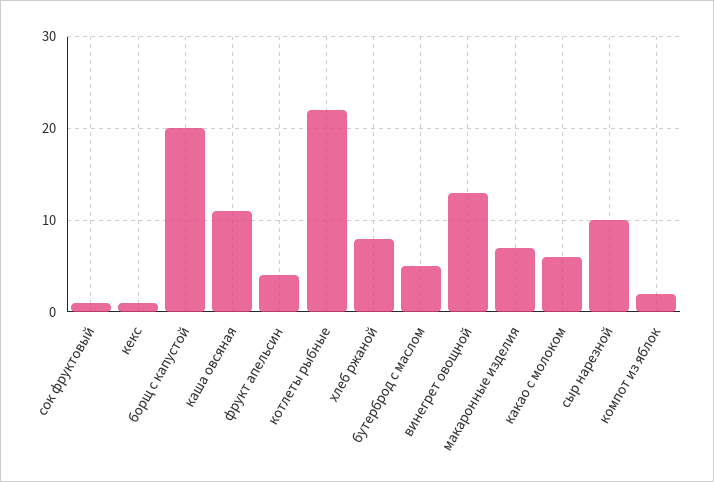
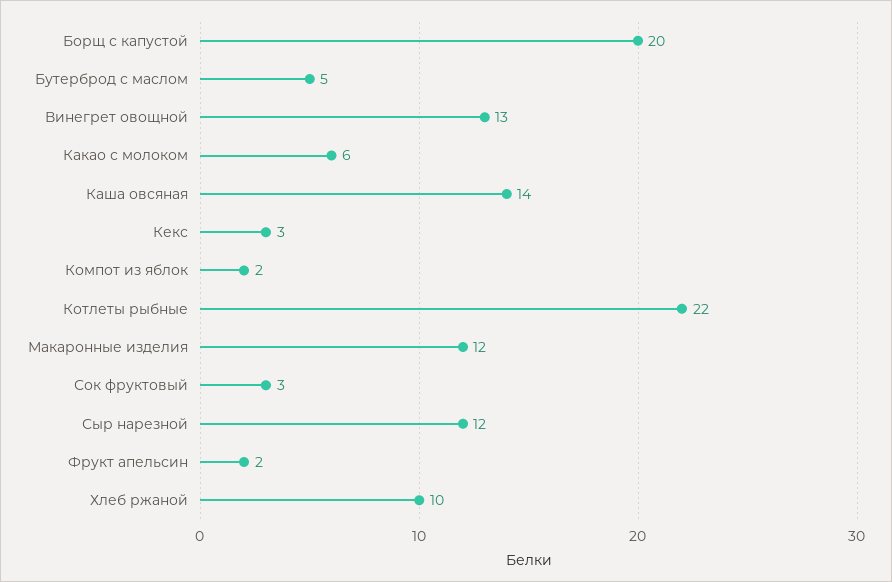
сок фруктовый: 1 -> 3
кекс: 1 -> 3
каша овсяная: 11 -> 14
фрукт апельсин: 4 -> 2
хлеб ржаной: 8 -> 10
макаронные изделия: 7 -> 12
сыр нарезной: 10 -> 12

